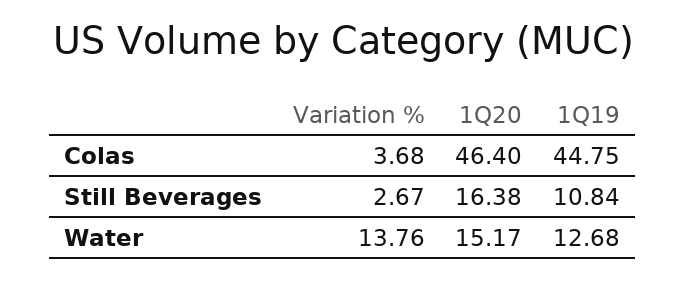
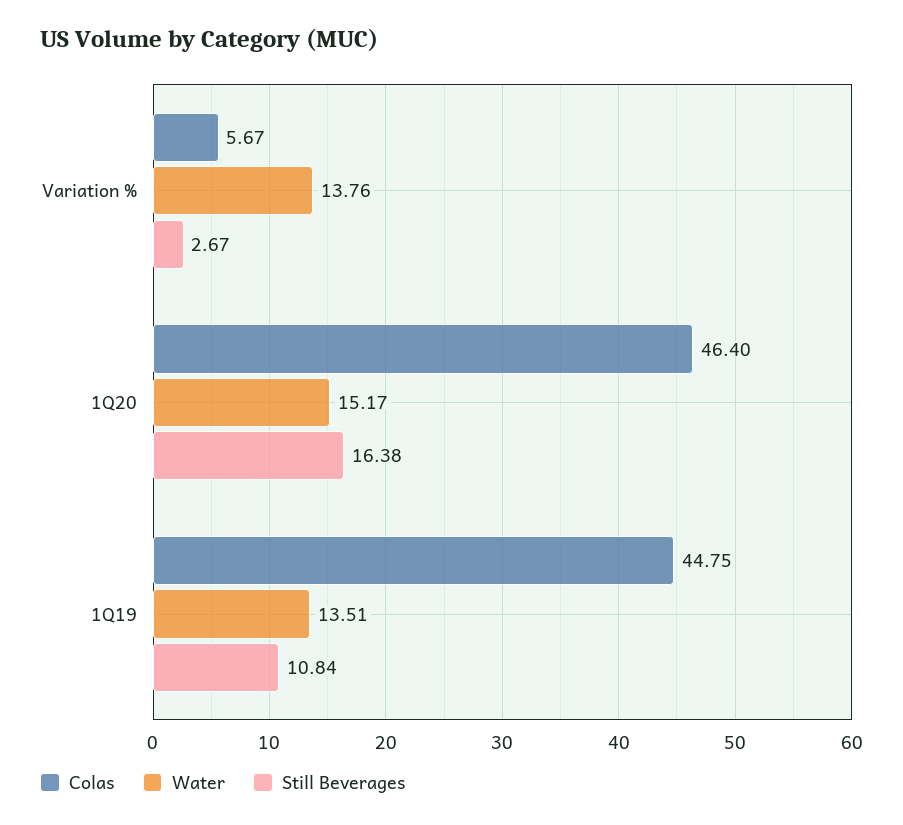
Colas, Variation %: 3.68 -> 5.67
Water, 1Q19: 12.68 -> 13.51

